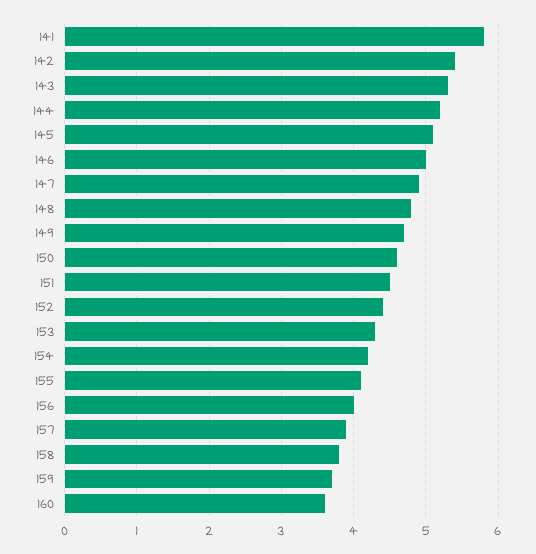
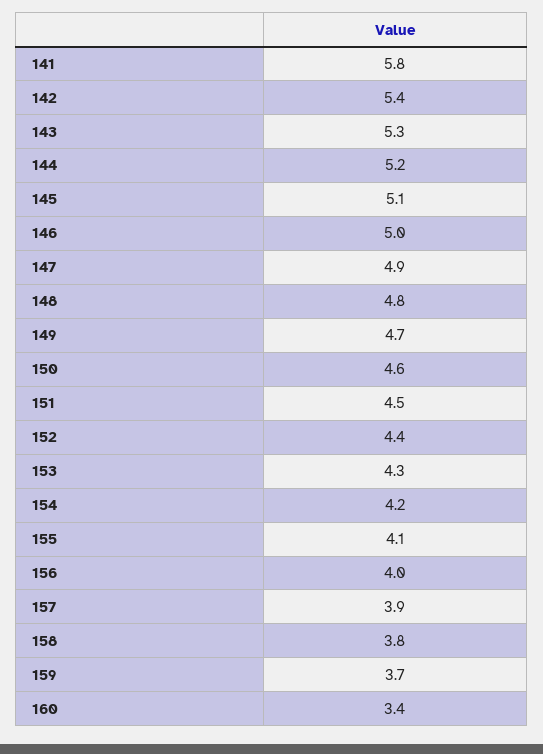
160: 3.6 -> 3.4

